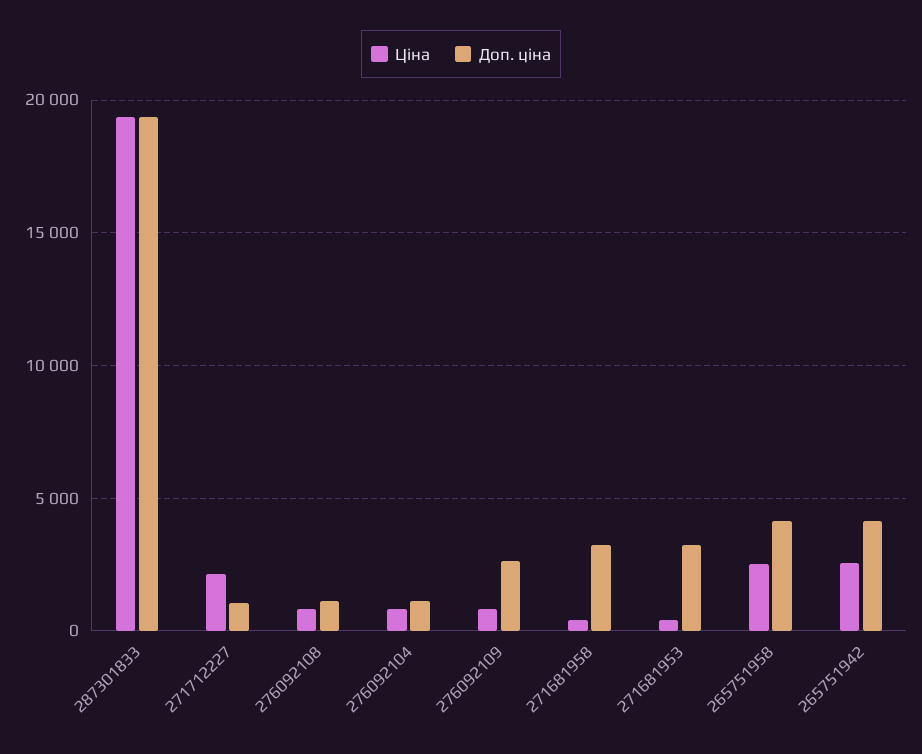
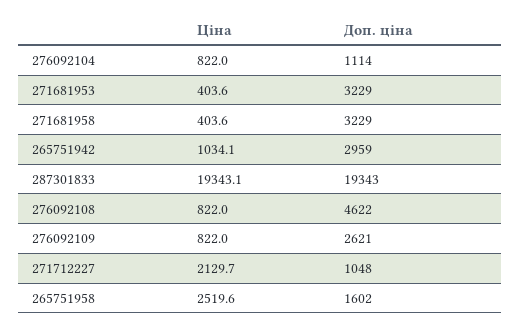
Доп. ціна, 276092108: 1000 -> 4622
Доп. ціна, 265751958: 4000 -> 1602
Ціна, 265751942: 2500 -> 1034.1
Доп. ціна, 265751942: 4000 -> 2959

